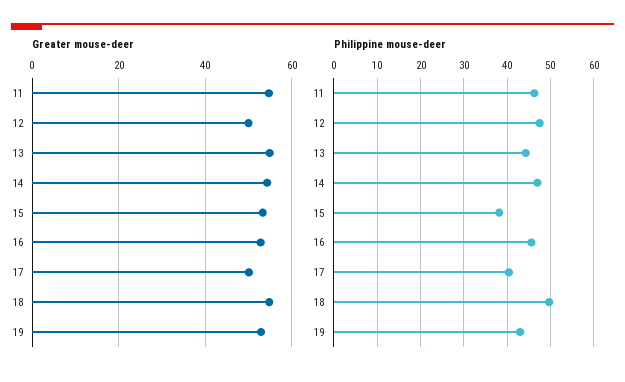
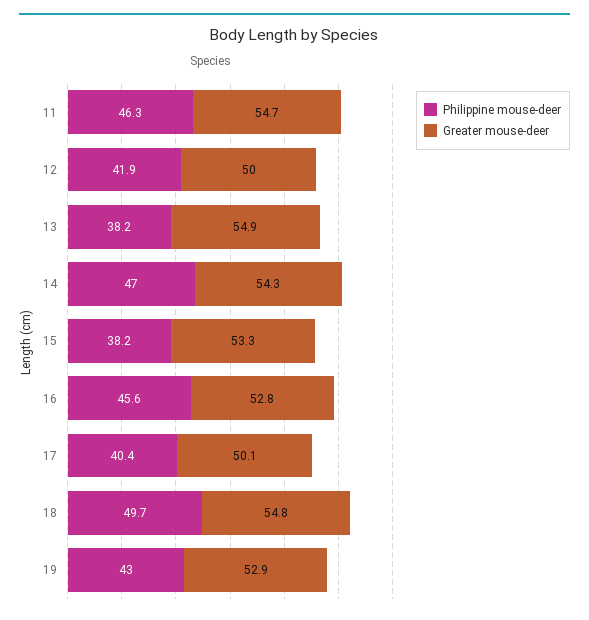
Philippine mouse-deer, 12: 48 -> 41.9
Philippine mouse-deer, 13: 44 -> 38.2

